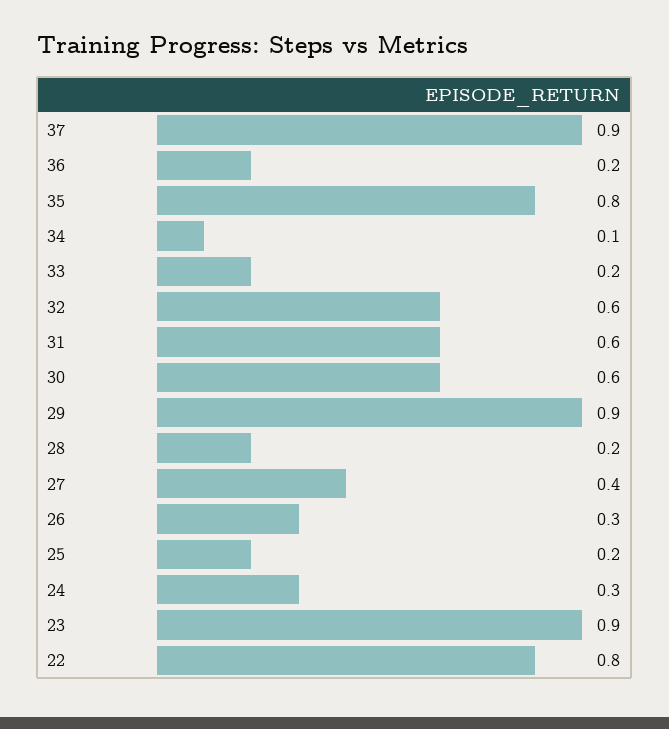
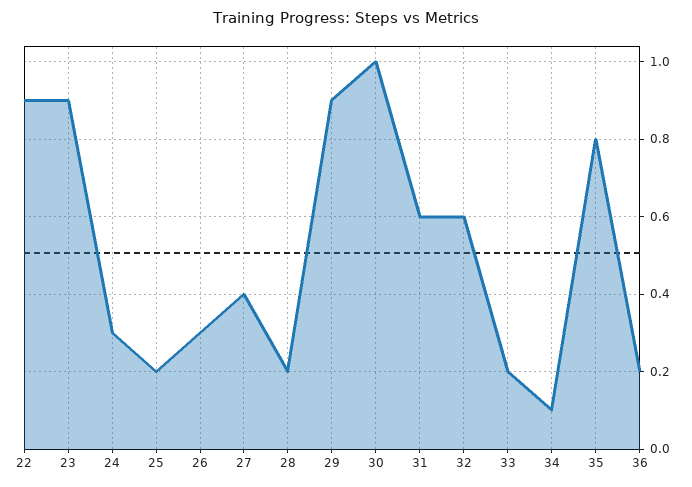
37: 0.9 -> none
30: 0.6 -> 1
22: 0.8 -> 0.9

